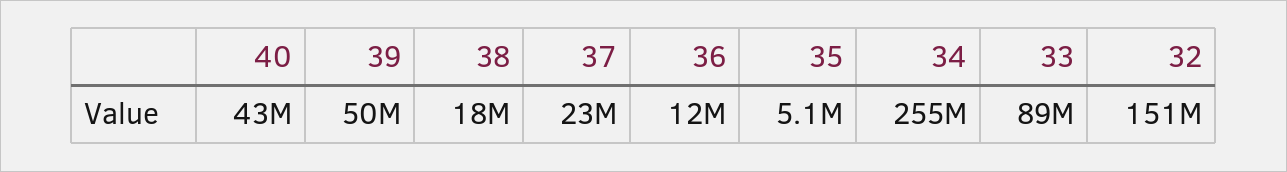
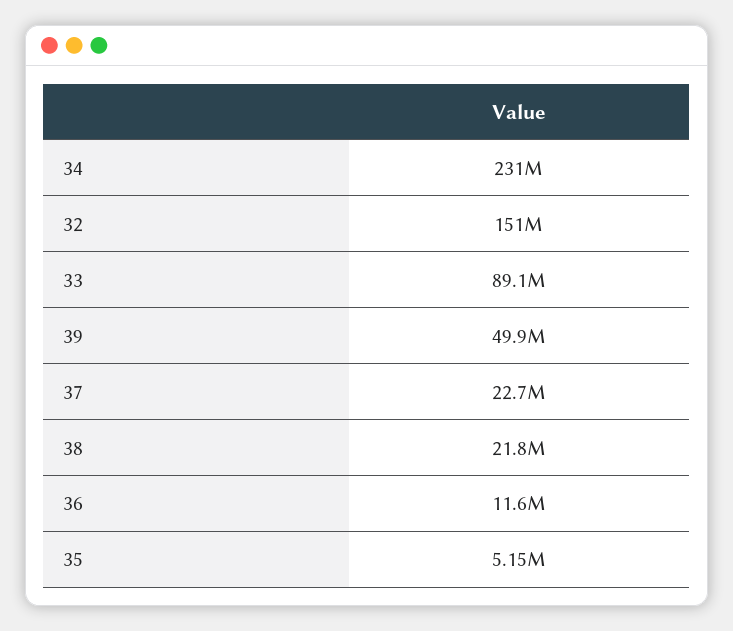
40: 43000000 -> none
38: 18000000 -> 21800000
34: 255000000 -> 231000000

